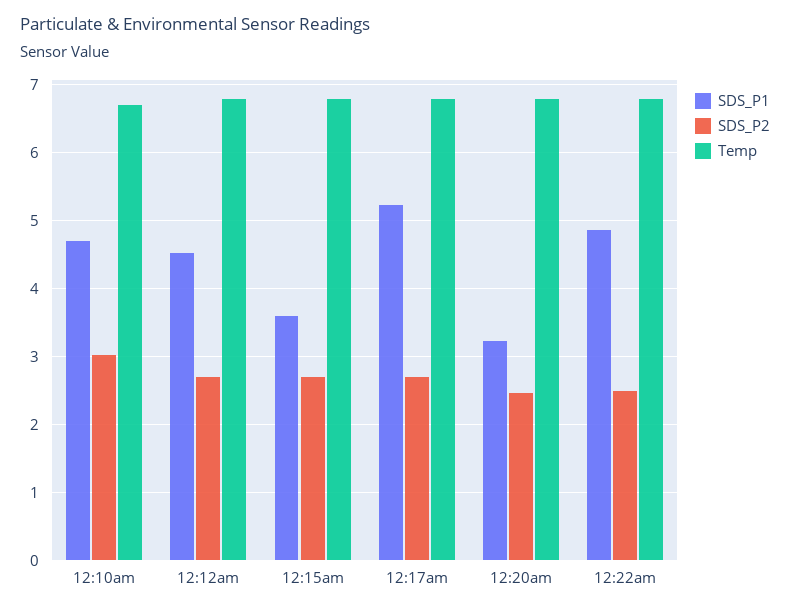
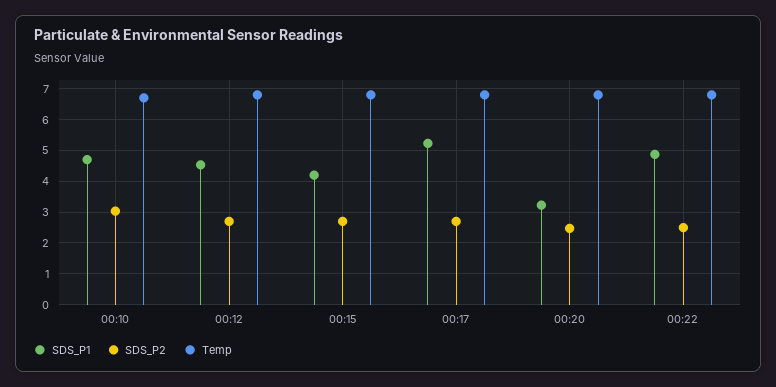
SDS_P1, 12:15am: 3.6 -> 4.2

